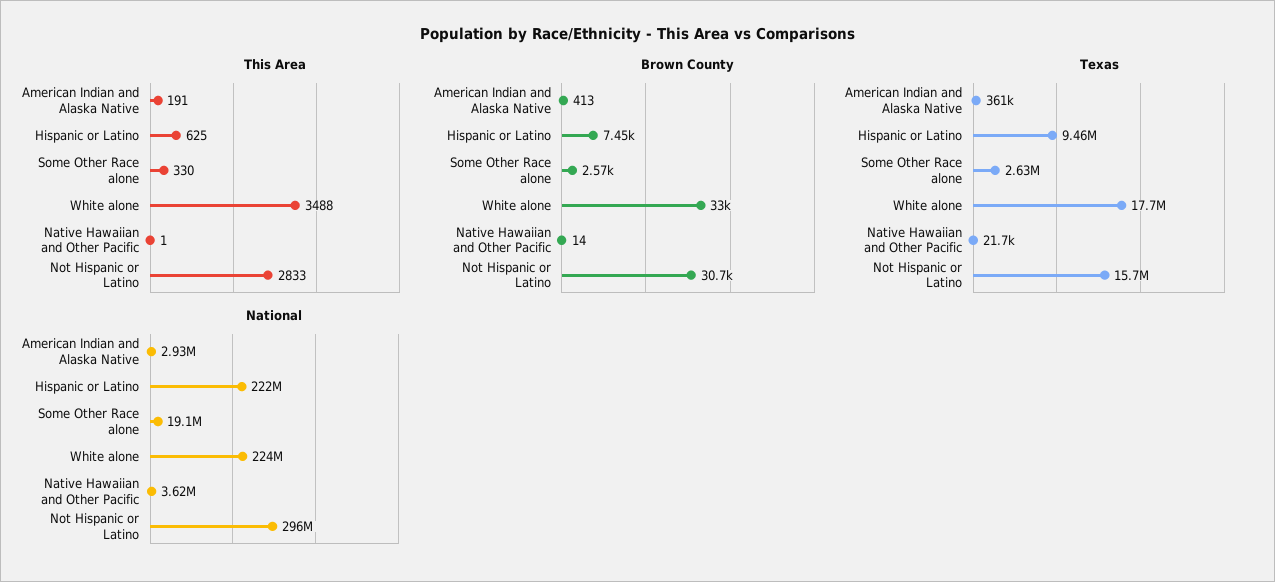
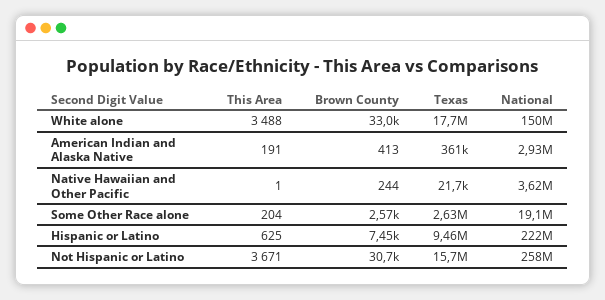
This Area, Some Other Race alone: 330 -> 204
This Area, Not Hispanic or Latino: 2833 -> 3671
Brown County, Native Hawaiian and Other Pacific: 14 -> 244
National, White alone: 224000000 -> 150000000
National, Not Hispanic or Latino: 296000000 -> 258000000

